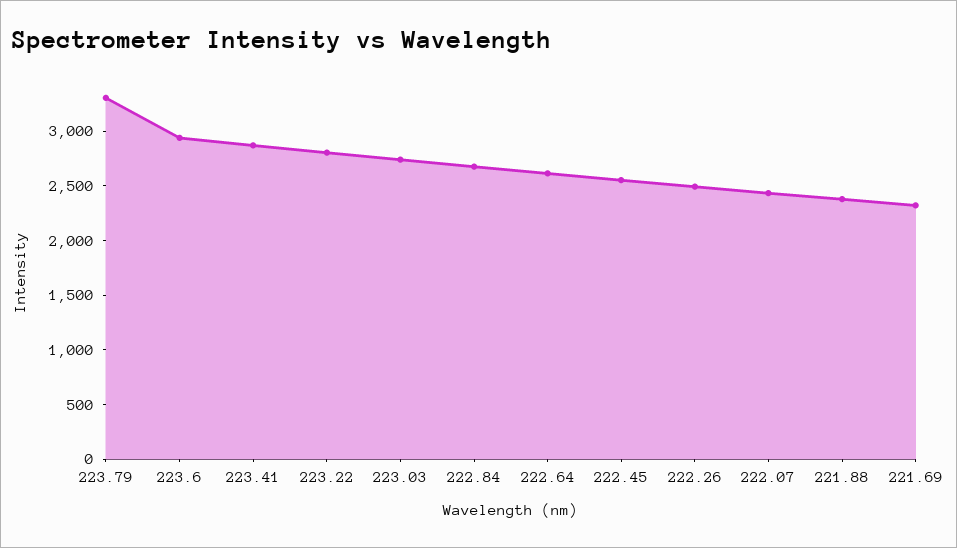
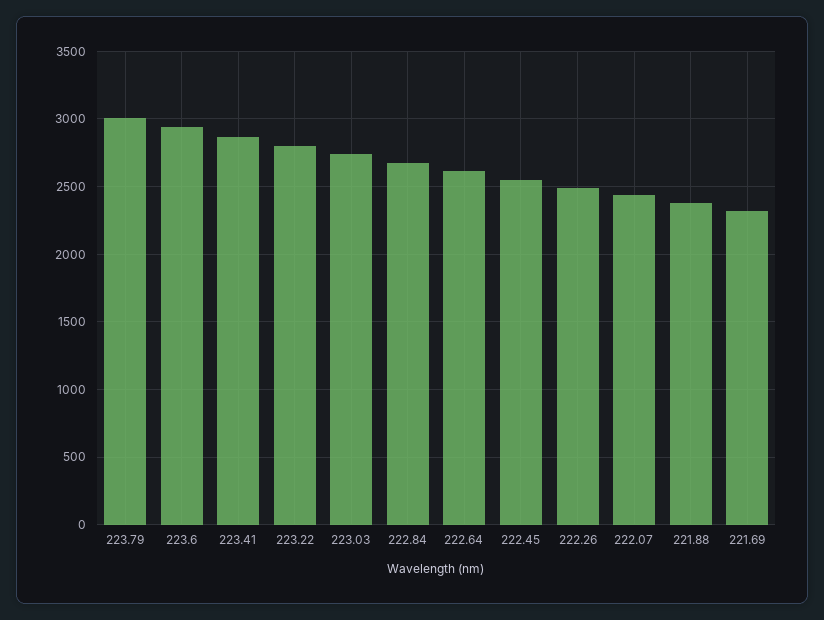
223.79: 3300 -> 3000

